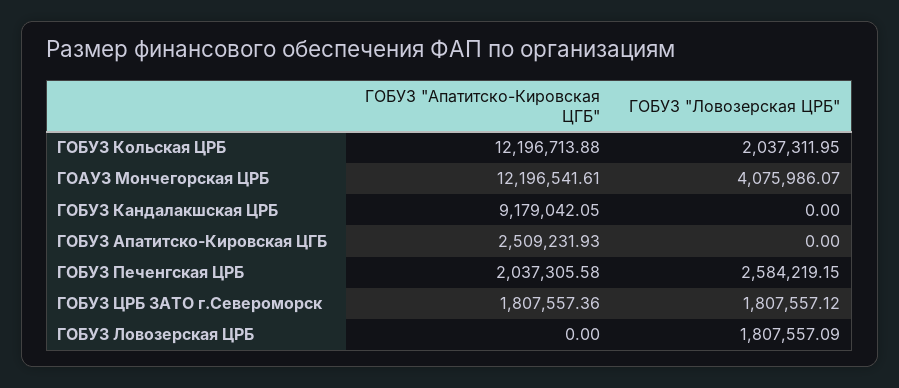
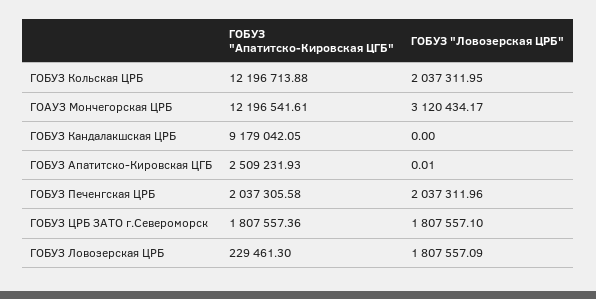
ГОБУЗ "Ловозерская ЦРБ", ГОАУЗ Мончегорская ЦРБ: 4075986.07 -> 3120434.17
ГОБУЗ "Ловозерская ЦРБ", ГОБУЗ Апатитско-Кировская ЦГБ: 0 -> 0.01
ГОБУЗ "Ловозерская ЦРБ", ГОБУЗ Печенгская ЦРБ: 2584219.15 -> 2037311.96
ГОБУЗ "Ловозерская ЦРБ", ГОБУЗ ЦРБ ЗАТО г.Североморск: 1807557.12 -> 1807557.1
ГОБУЗ "Апатитско-Кировская ЦГБ", ГОБУЗ Ловозерская ЦРБ: 0 -> 229461.3

